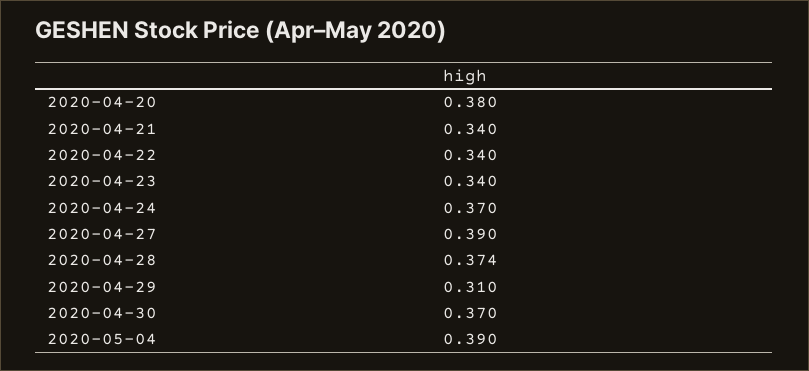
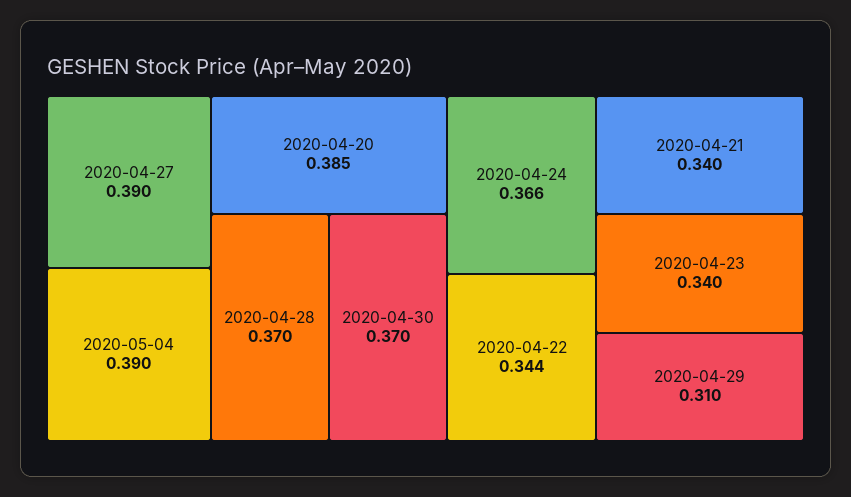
2020-04-20: 0.38 -> 0.385
2020-04-22: 0.34 -> 0.344
2020-04-24: 0.37 -> 0.366
2020-04-28: 0.374 -> 0.37

